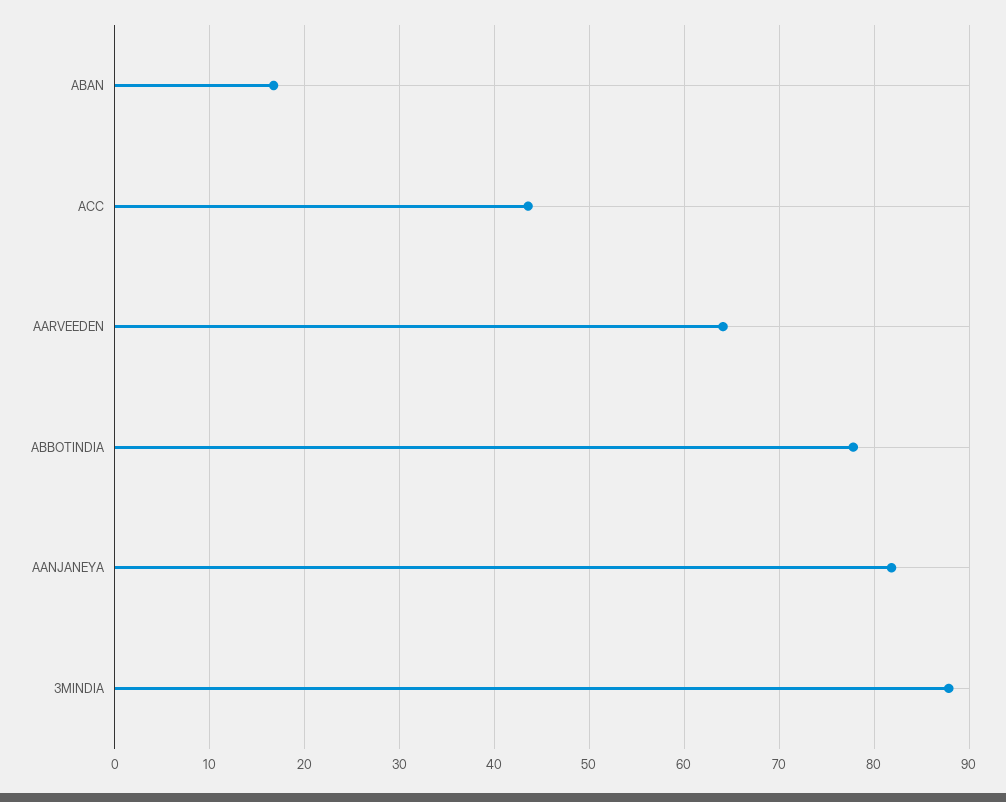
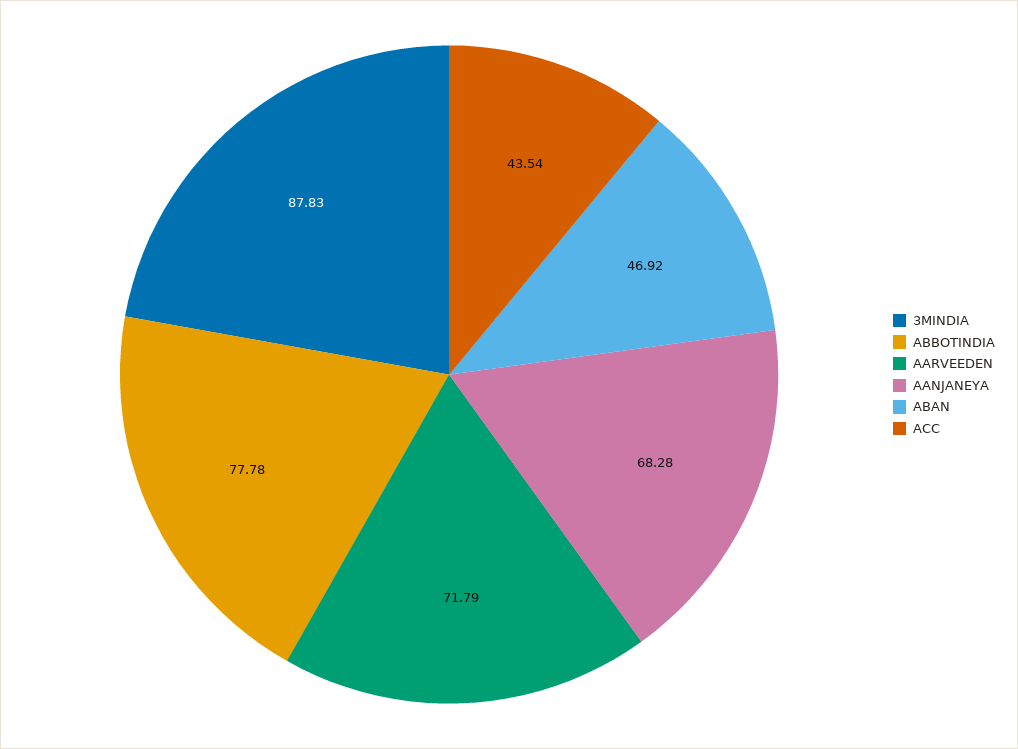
ABAN: 17 -> 46.92
AARVEEDEN: 64 -> 71.79
AANJANEYA: 82 -> 68.28

